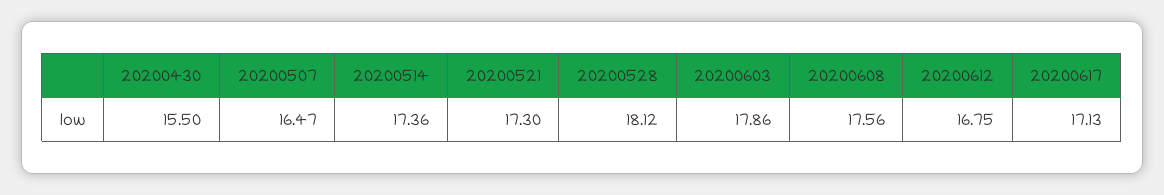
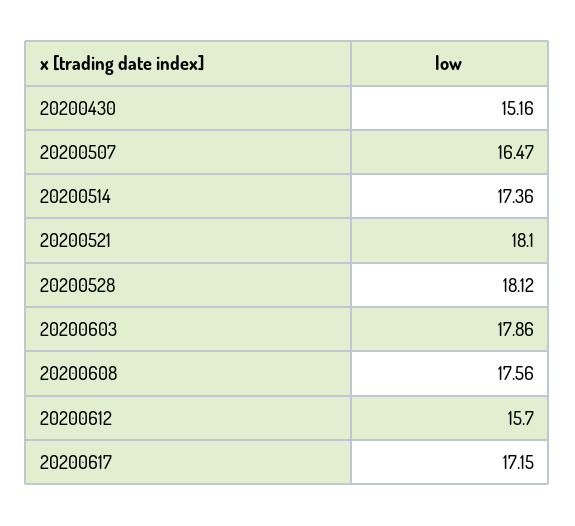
20200430: 15.5 -> 15.16
20200521: 17.3 -> 18.1
20200612: 16.75 -> 15.7
20200617: 17.13 -> 17.15

